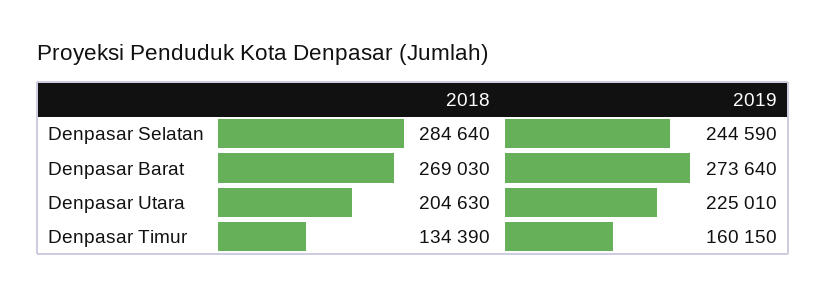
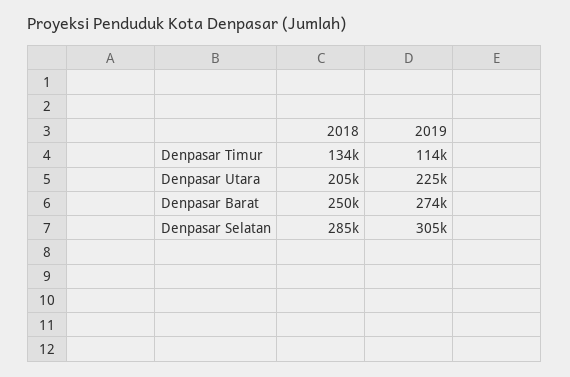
2019, Denpasar Selatan: 244590 -> 305000
2018, Denpasar Barat: 269030 -> 250000
2019, Denpasar Timur: 160150 -> 114000

